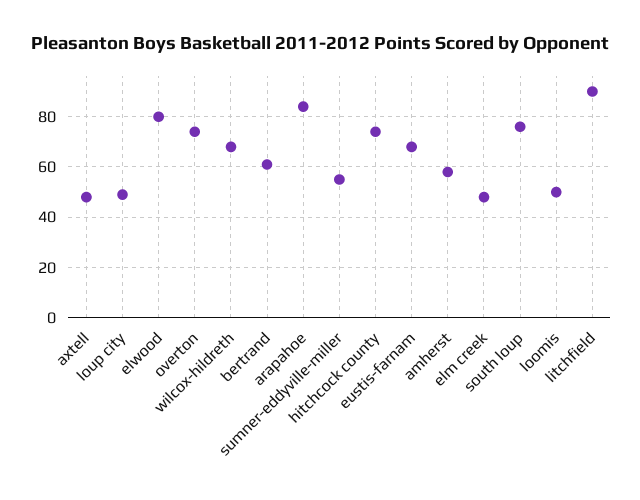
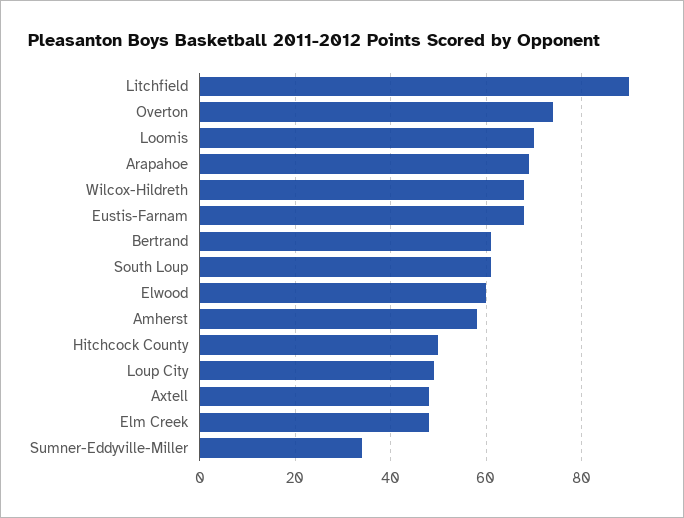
elwood: 80 -> 60
arapahoe: 85 -> 70
sumner-eddyville-miller: 55 -> 35
hitchcock county: 75 -> 50
south loup: 75 -> 60
loomis: 50 -> 70

